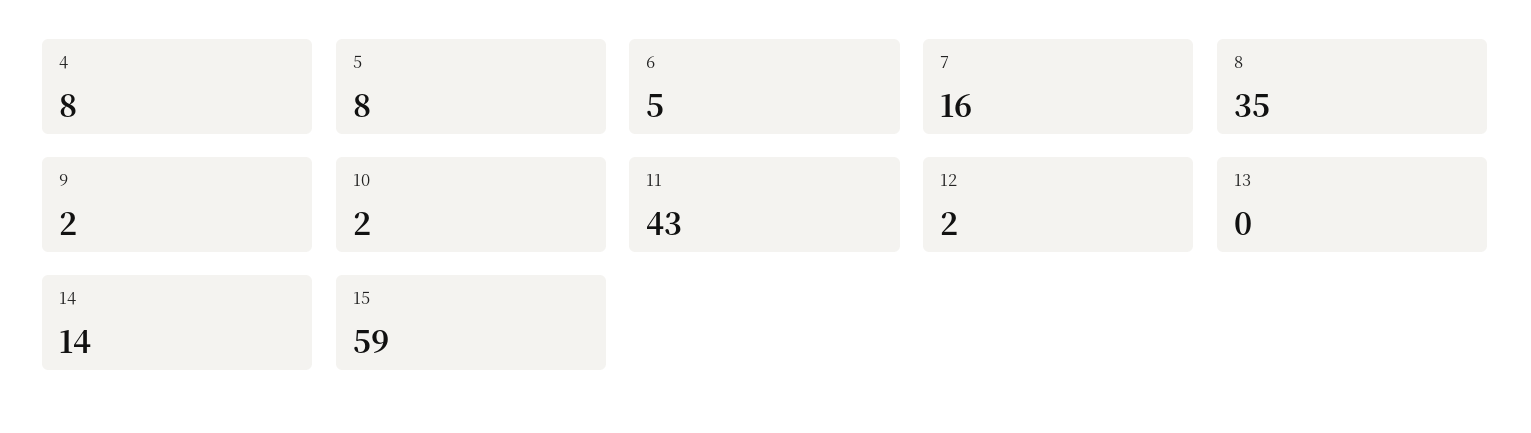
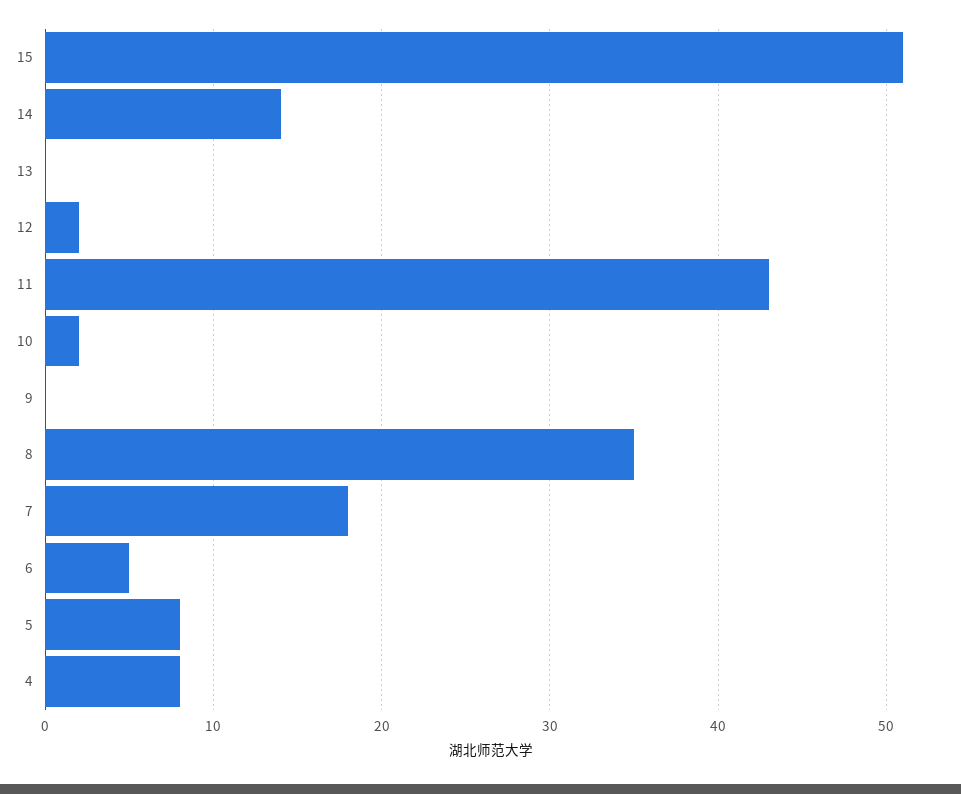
7: 16 -> 18
9: 2 -> 0
15: 59 -> 51

